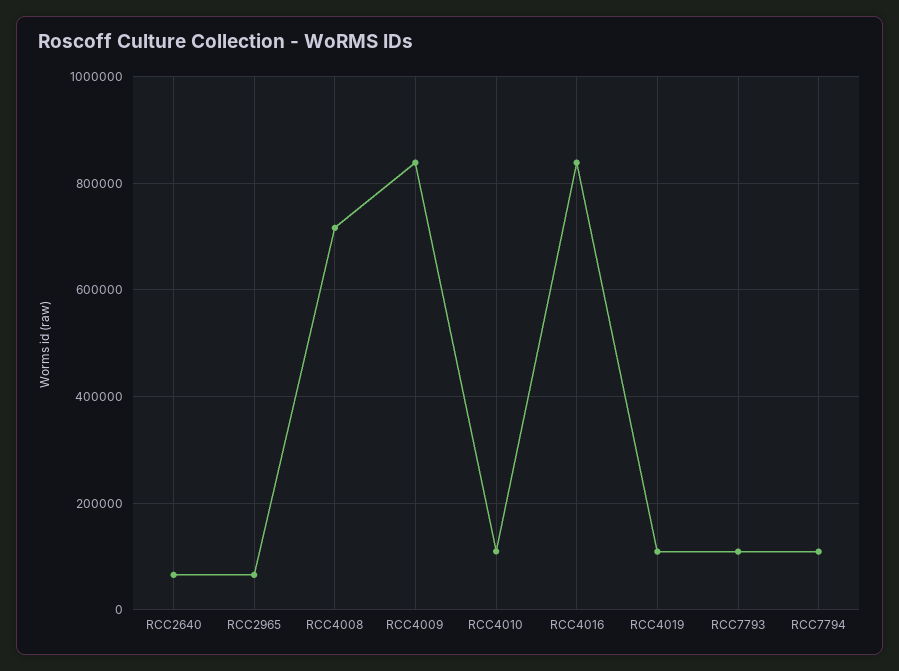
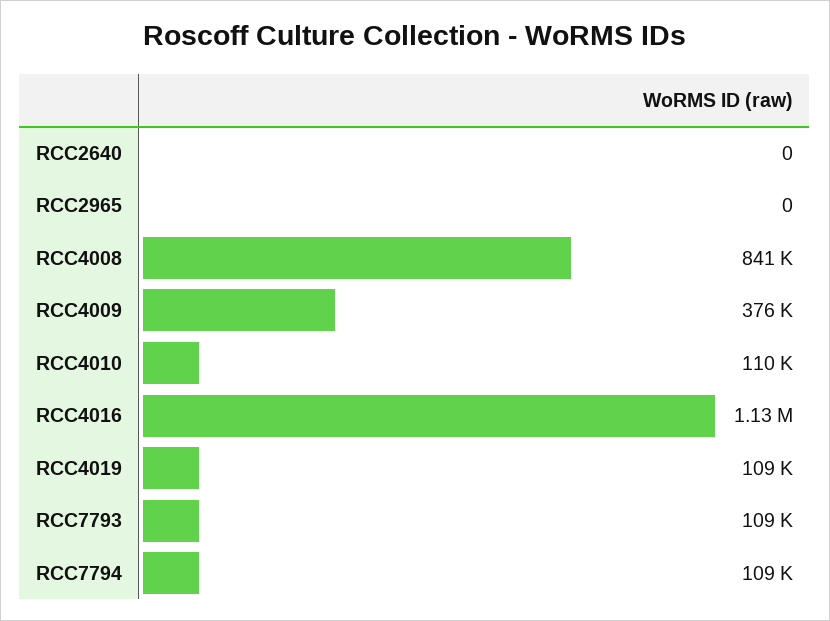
RCC2640: 60000 -> 0
RCC2965: 60000 -> 0
RCC4008: 720000 -> 841000
RCC4009: 840000 -> 376000
RCC4016: 840000 -> 1130000

